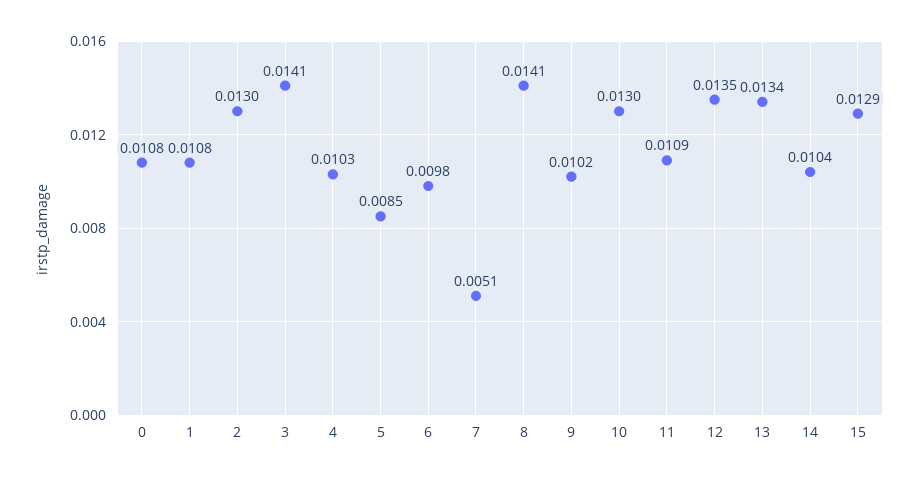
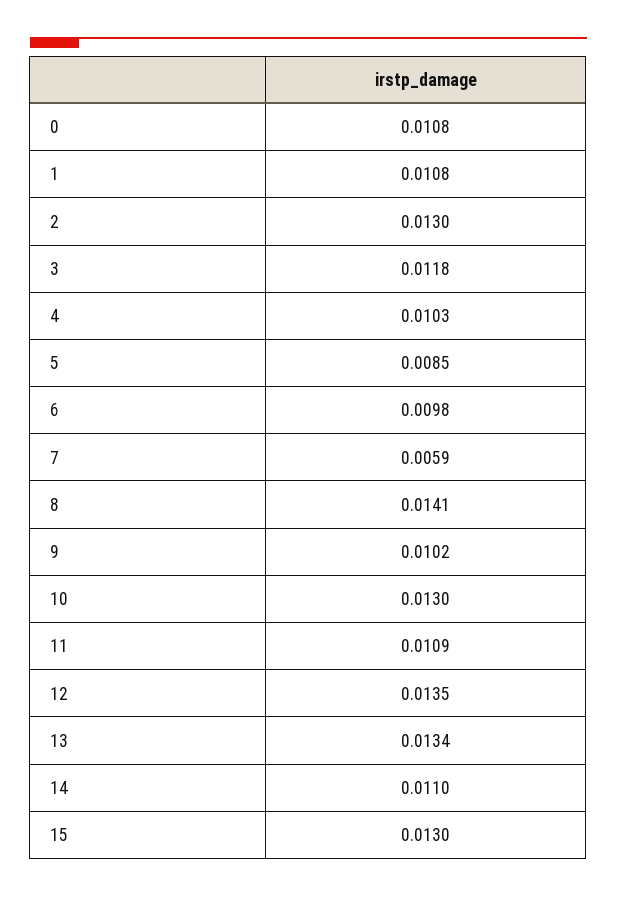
3: 0.0141 -> 0.0118
7: 0.0051 -> 0.0059
14: 0.0104 -> 0.011
15: 0.0129 -> 0.013

